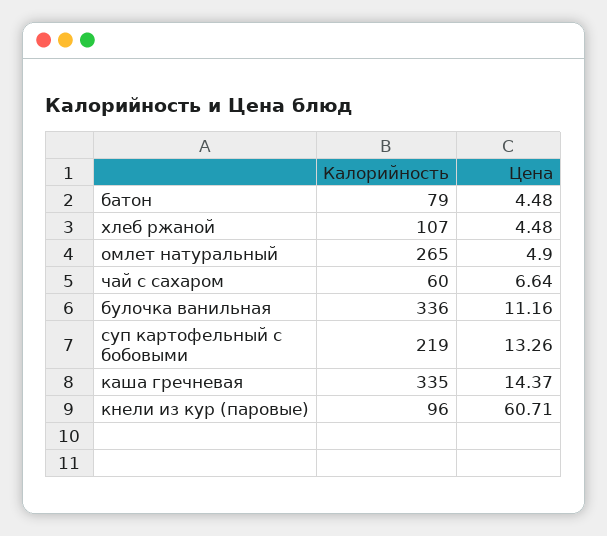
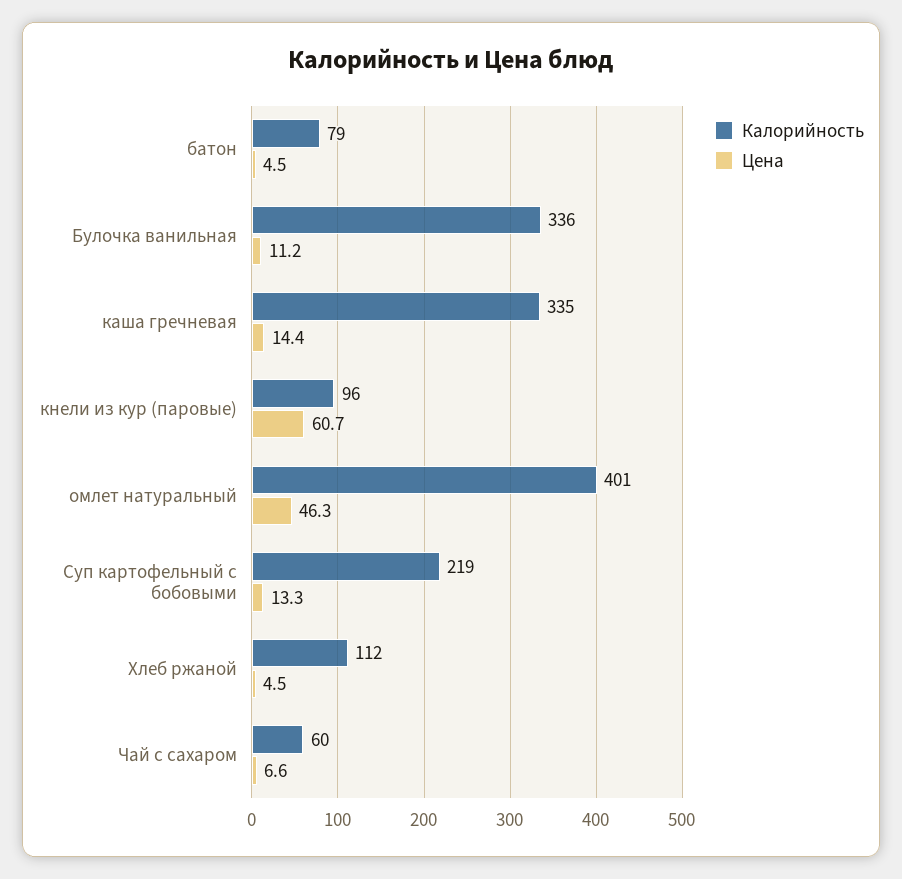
Калорийность, хлеб ржаной: 107 -> 112
Калорийность, омлет натуральный: 265 -> 401
Цена, омлет натуральный: 4.9 -> 46.3

